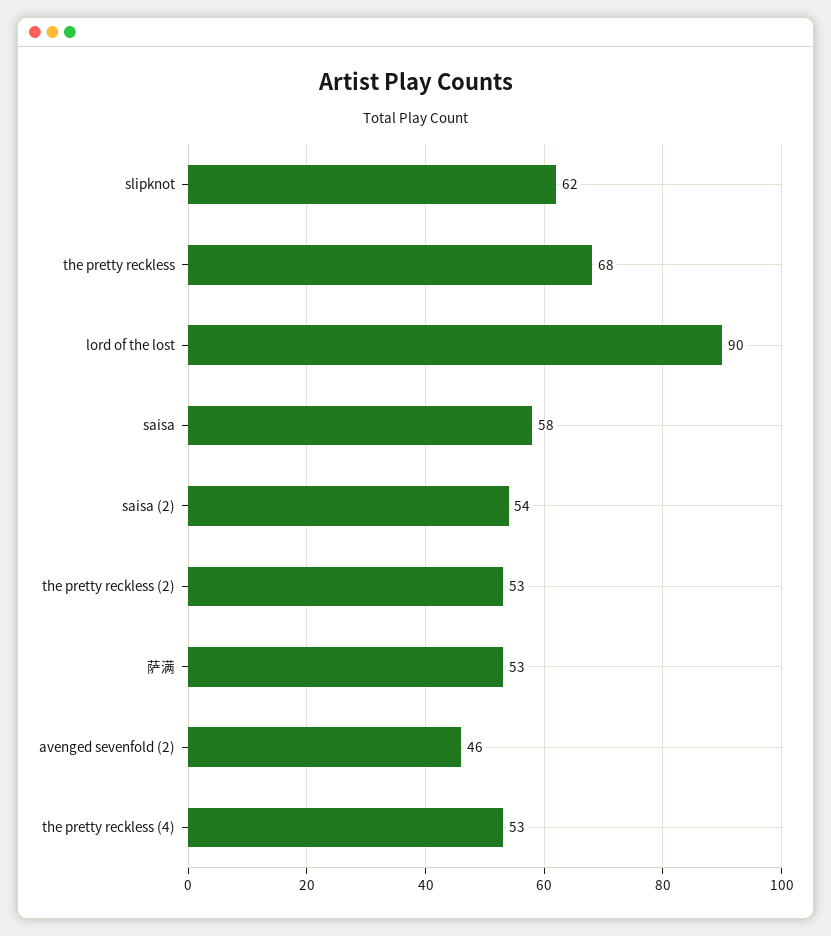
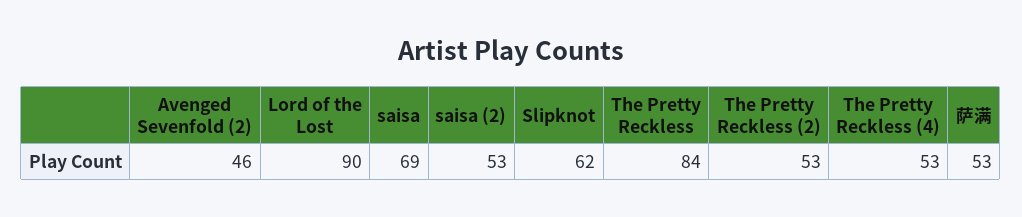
the pretty reckless: 68 -> 84
saisa: 58 -> 69
saisa (2): 54 -> 53

